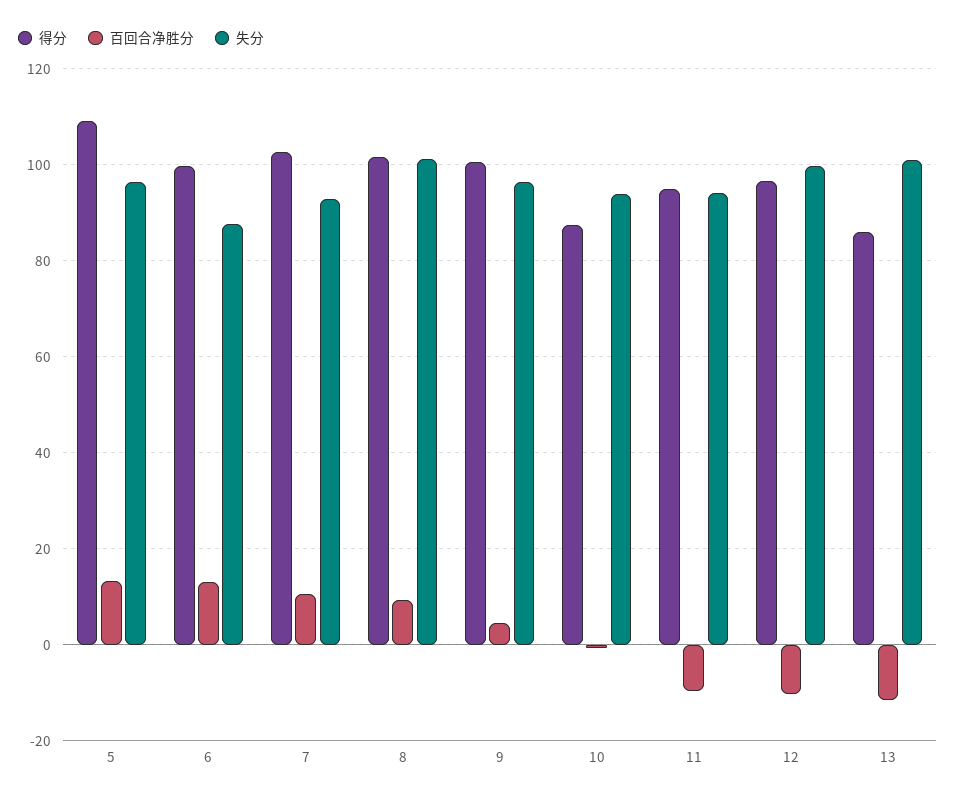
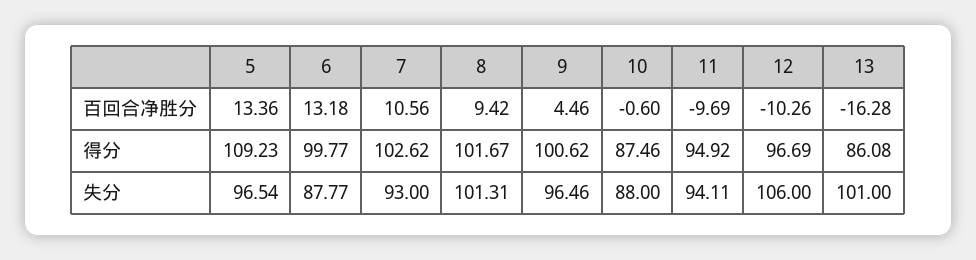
失分, 10: 94 -> 88
失分, 12: 100 -> 106
百回合净胜分, 13: -12 -> -16.28

